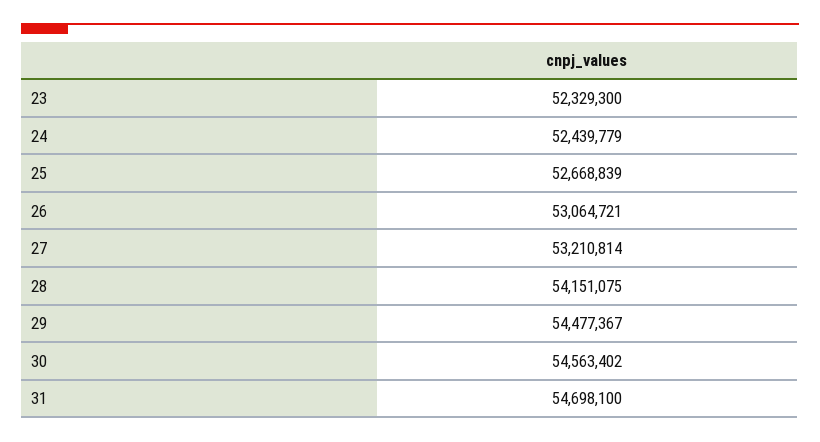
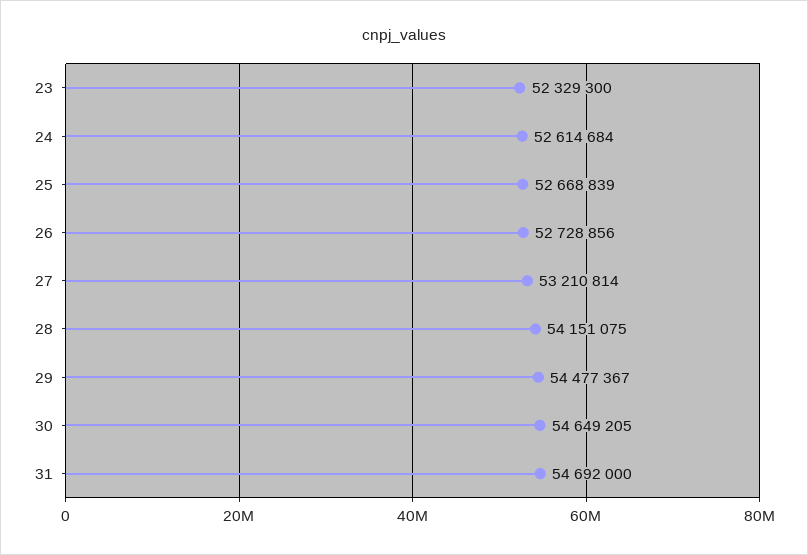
24: 52439779 -> 52614684
26: 53064721 -> 52728856
30: 54563402 -> 54649205
31: 54698100 -> 54692000

